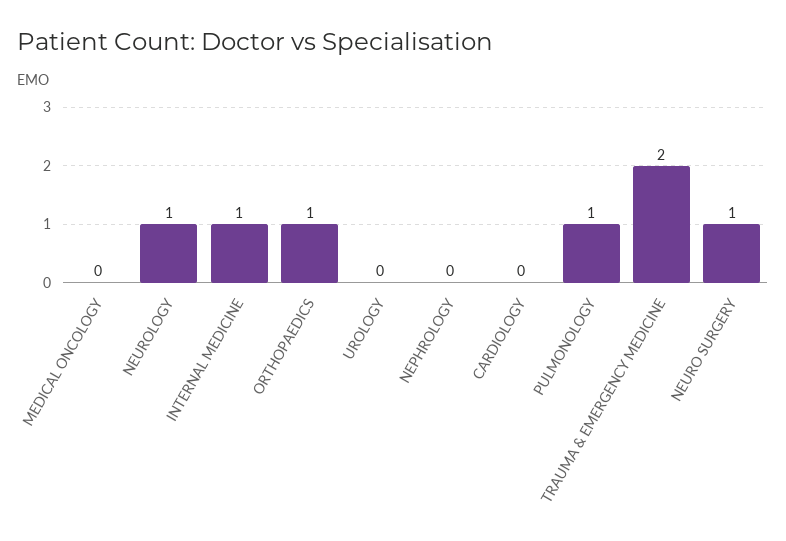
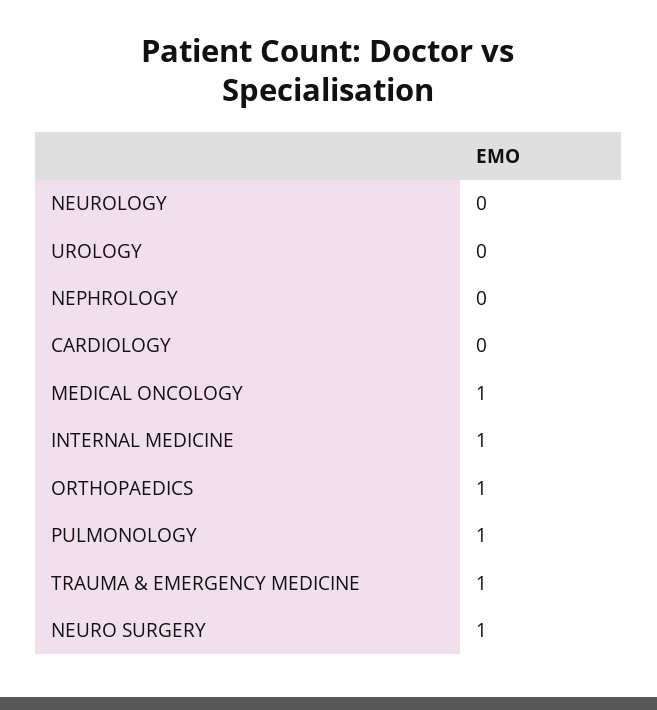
MEDICAL ONCOLOGY: 0 -> 1
NEUROLOGY: 1 -> 0
TRAUMA & EMERGENCY MEDICINE: 2 -> 1

